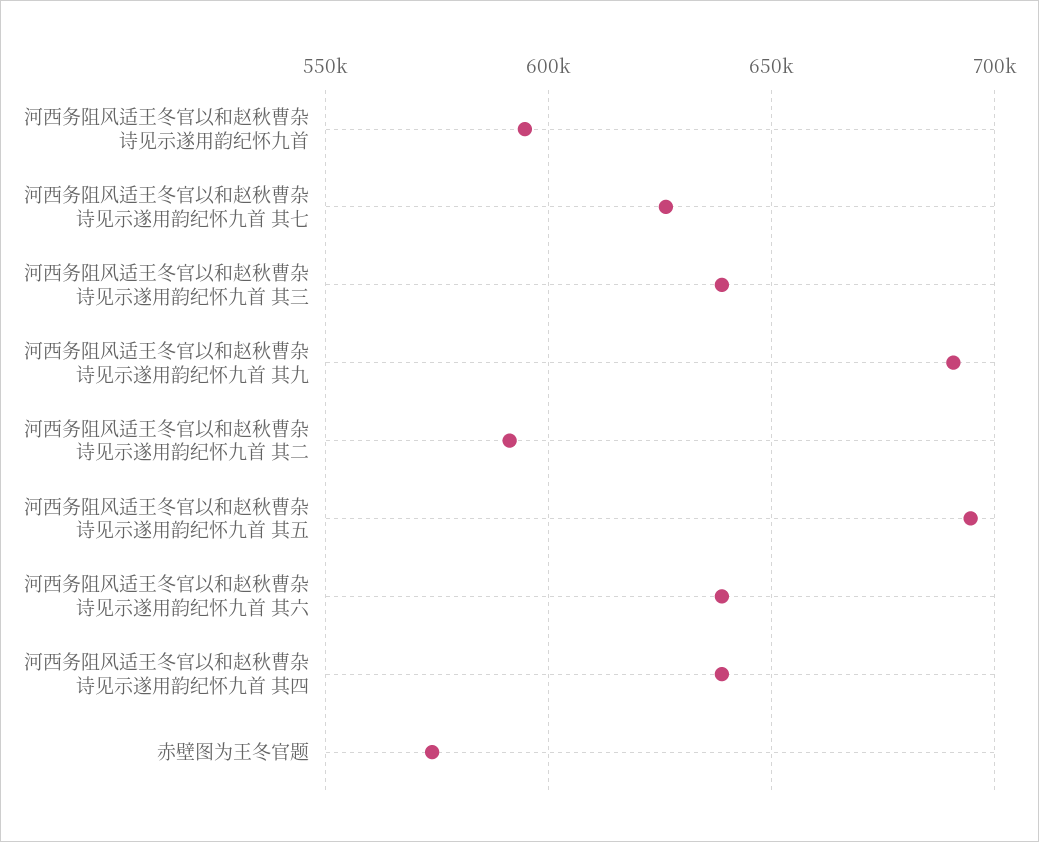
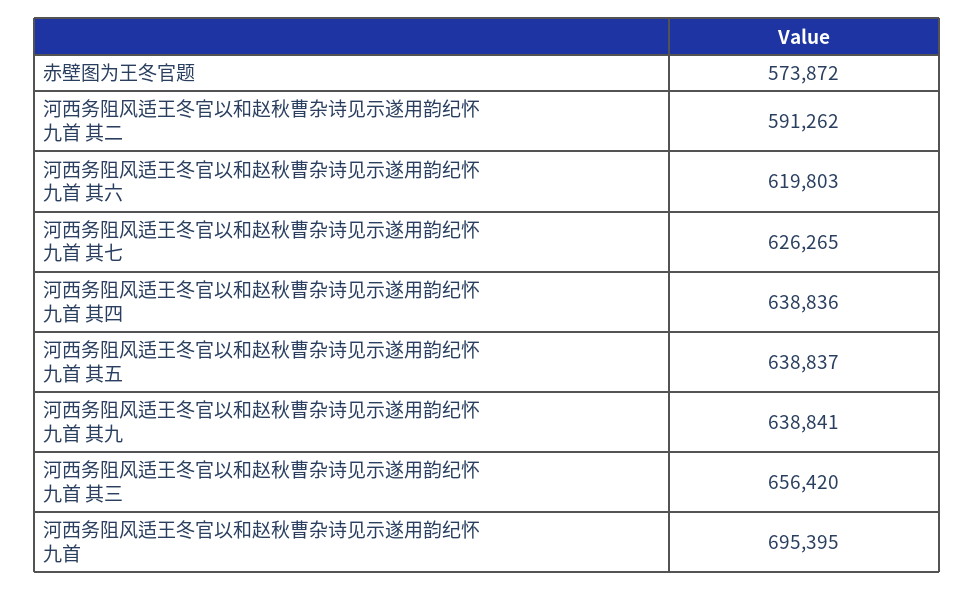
河西务阻风适王冬官以和赵秋曹杂诗见示遂用韵纪怀九首: 595000 -> 695395
河西务阻风适王冬官以和赵秋曹杂诗见示遂用韵纪怀九首 其三: 640000 -> 656420
河西务阻风适王冬官以和赵秋曹杂诗见示遂用韵纪怀九首 其九: 690000 -> 638841
河西务阻风适王冬官以和赵秋曹杂诗见示遂用韵纪怀九首 其五: 695000 -> 638837
河西务阻风适王冬官以和赵秋曹杂诗见示遂用韵纪怀九首 其六: 640000 -> 619803

